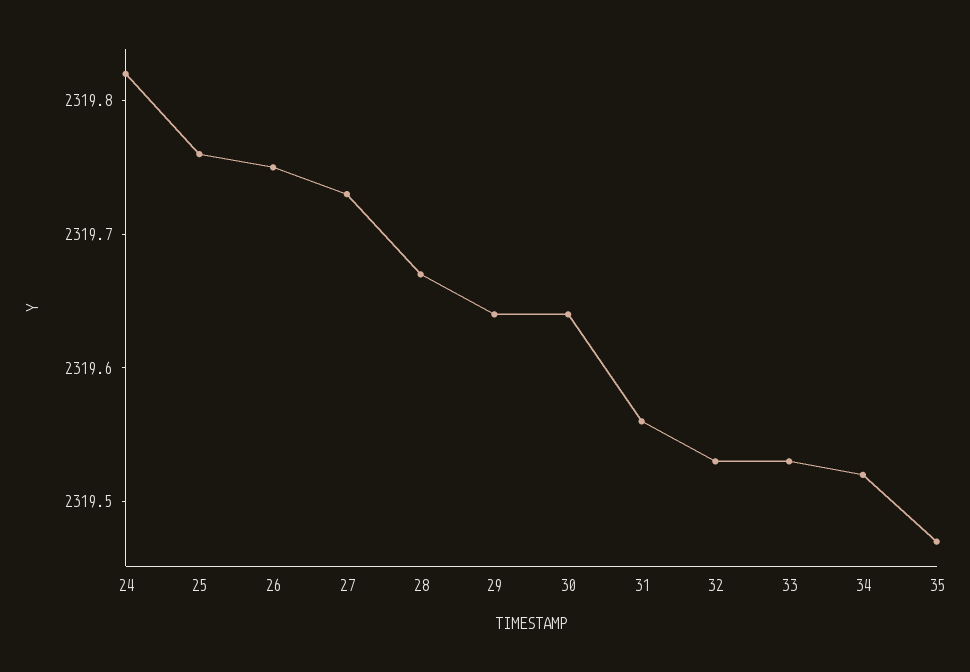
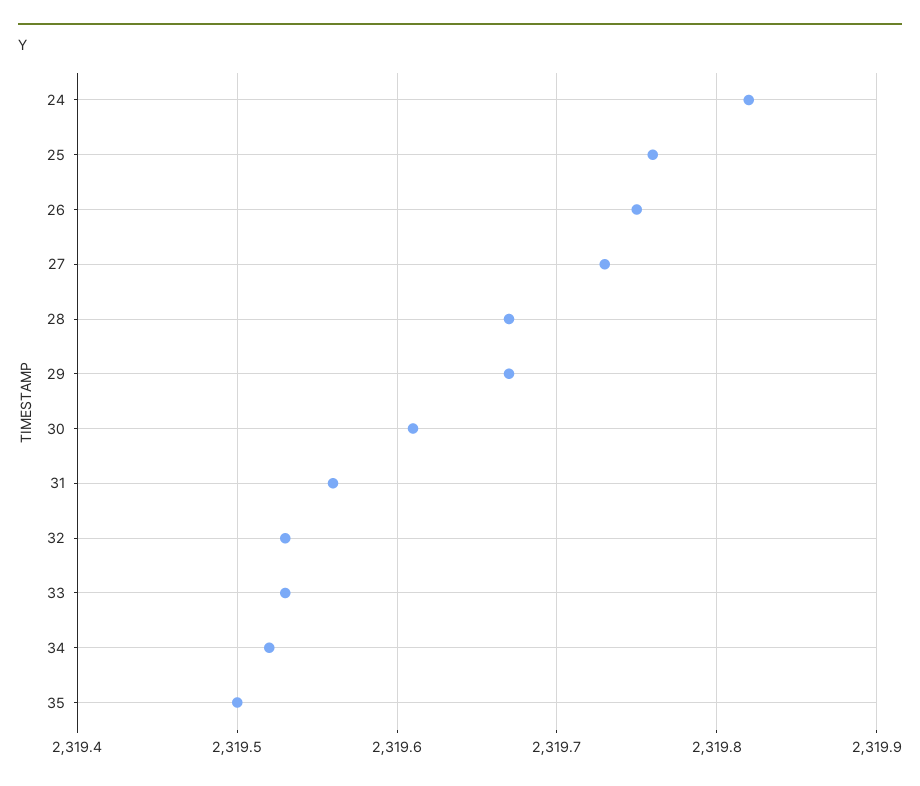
29: 2319.64 -> 2319.67
30: 2319.64 -> 2319.61
35: 2319.47 -> 2319.5

